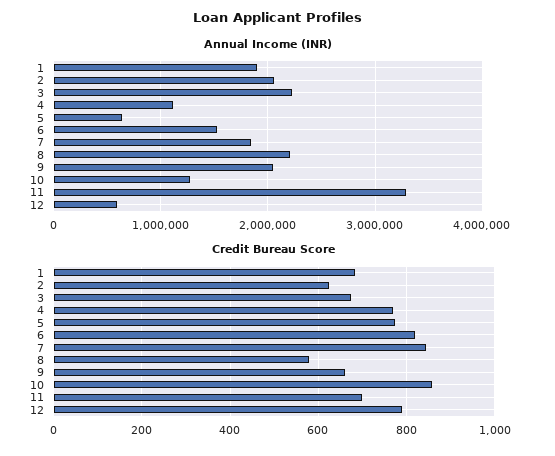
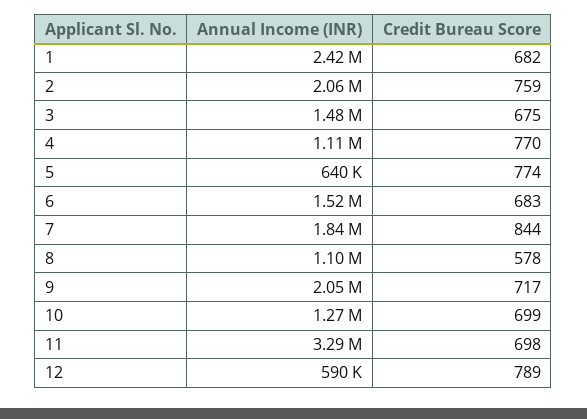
Annual Income (INR), 1: 1900000 -> 2420000
Annual Income (INR), 3: 2200000 -> 1480000
Annual Income (INR), 8: 2200000 -> 1100000
Credit Bureau Score, 2: 620 -> 759
Credit Bureau Score, 6: 820 -> 683
Credit Bureau Score, 9: 660 -> 717
Credit Bureau Score, 10: 860 -> 699

